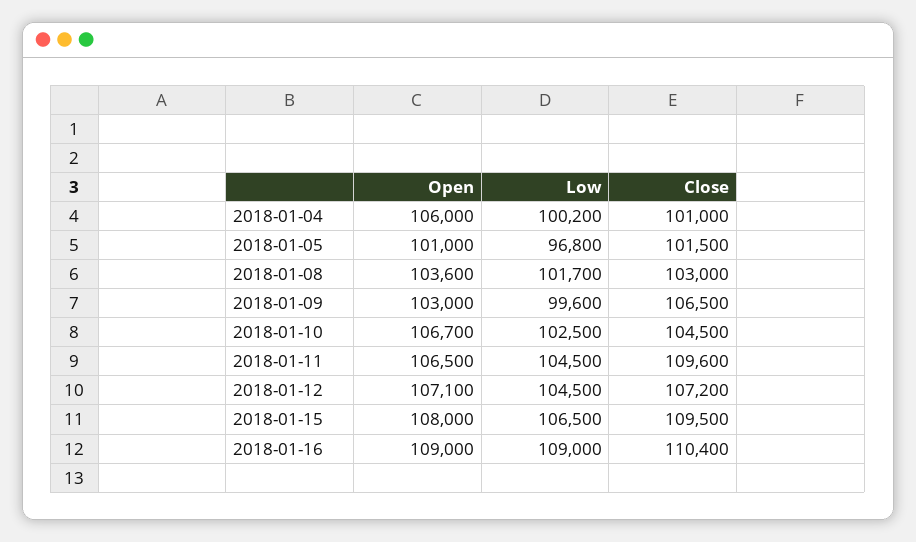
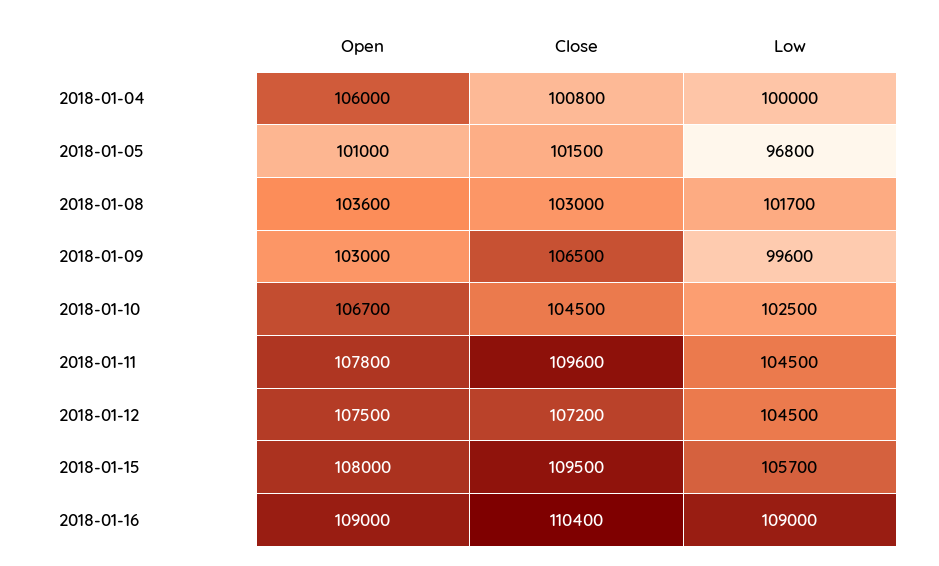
Low, 2018-01-04: 100200 -> 100000
Close, 2018-01-04: 101000 -> 100800
Open, 2018-01-11: 106500 -> 107800
Open, 2018-01-12: 107100 -> 107500
Low, 2018-01-15: 106500 -> 105700

